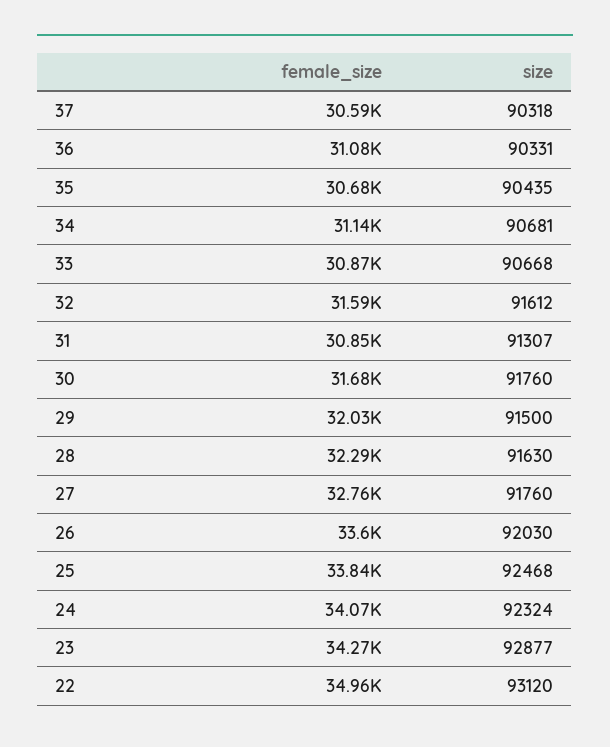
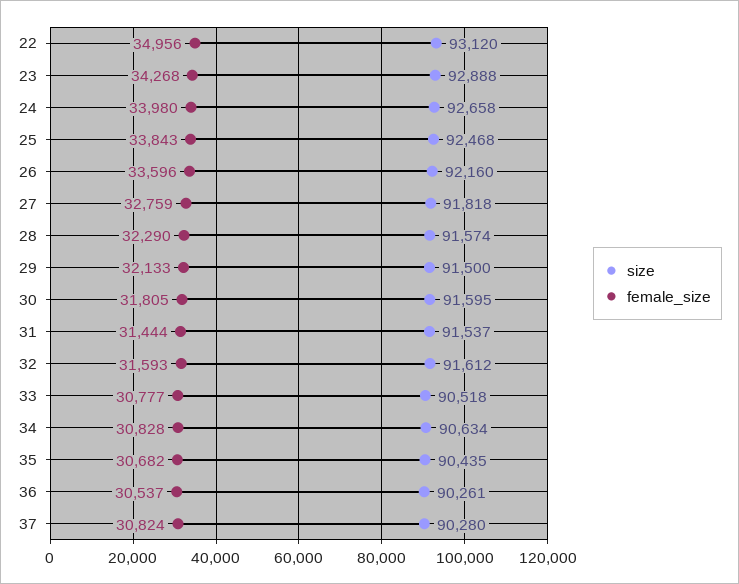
female_size, 37: 30590 -> 30824
size, 37: 90318 -> 90280
female_size, 36: 31080 -> 30537
size, 36: 90331 -> 90261
female_size, 34: 31140 -> 30828
size, 34: 90681 -> 90634
female_size, 33: 30870 -> 30777
size, 33: 90668 -> 90518
female_size, 31: 30850 -> 31444
size, 31: 91307 -> 91537
female_size, 30: 31680 -> 31805
size, 30: 91760 -> 91595
female_size, 29: 32030 -> 32133
size, 28: 91630 -> 91574
size, 27: 91760 -> 91818
size, 26: 92030 -> 92160
female_size, 24: 34070 -> 33980
size, 24: 92324 -> 92658
size, 23: 92877 -> 92888

